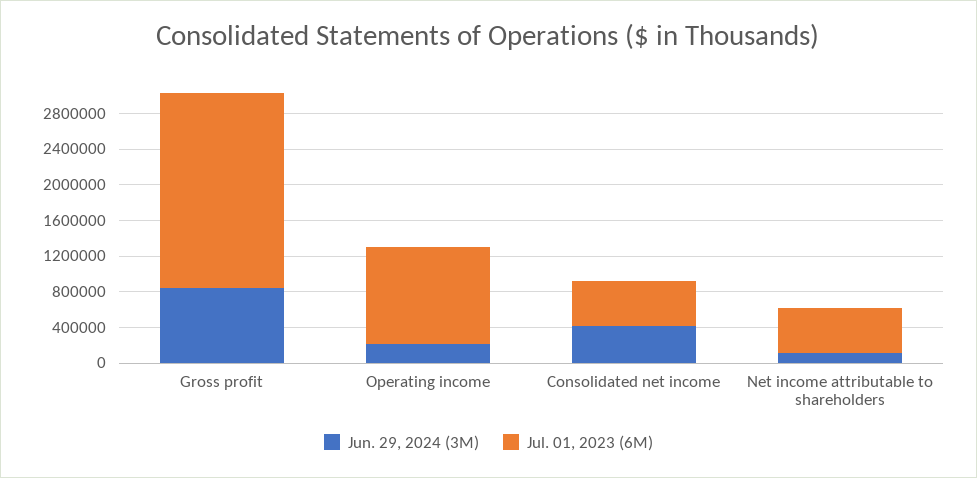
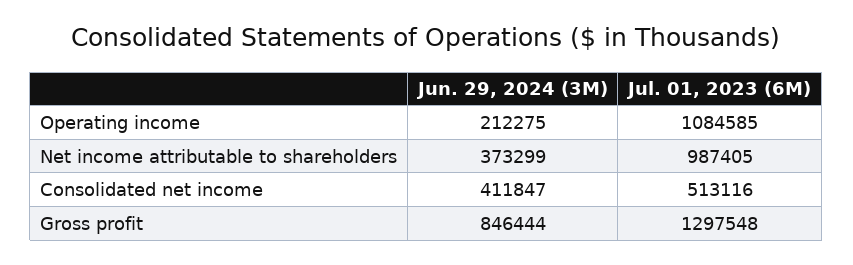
Jul. 01, 2023 (6M), Gross profit: 2200000 -> 1297548
Jun. 29, 2024 (3M), Net income attributable to shareholders: 100000 -> 373299
Jul. 01, 2023 (6M), Net income attributable to shareholders: 500000 -> 987405

